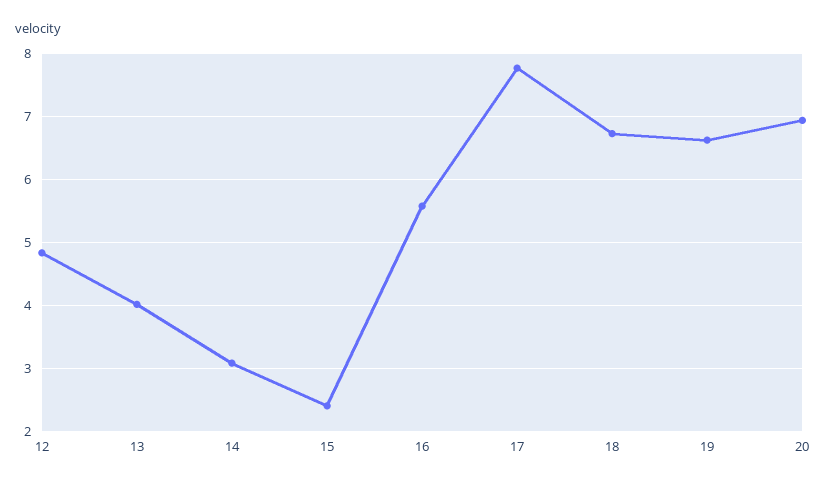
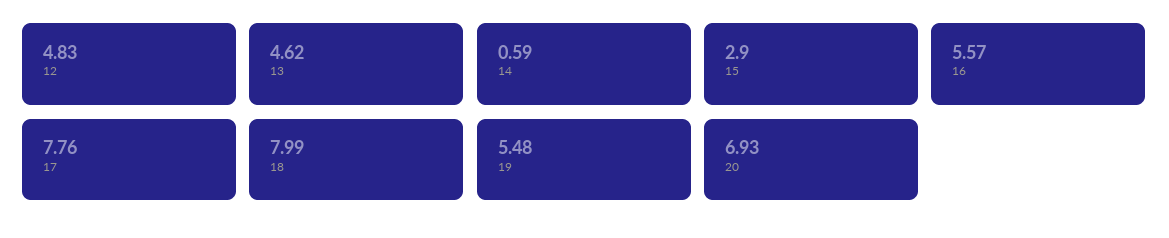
13: 4 -> 4.62
14: 3.1 -> 0.59
15: 2.4 -> 2.9
18: 6.7 -> 7.99
19: 6.6 -> 5.48

